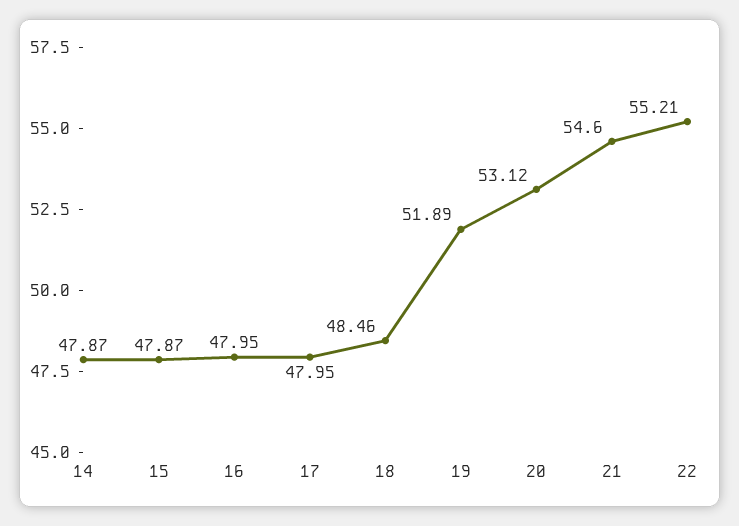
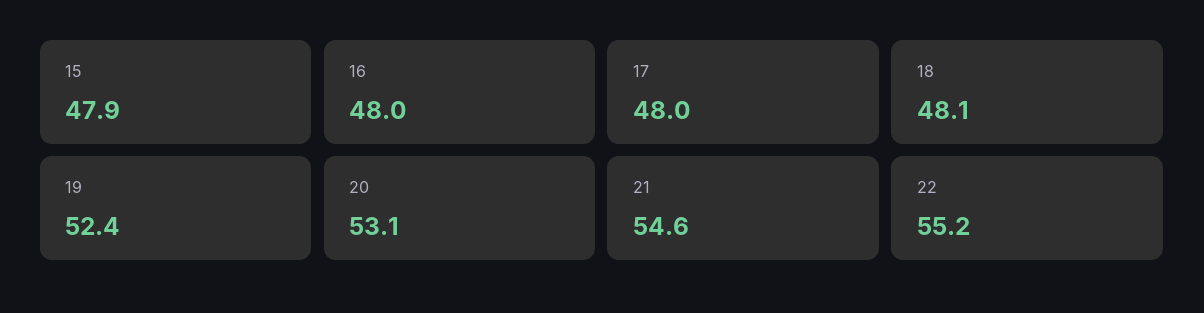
14: 47.87 -> none
18: 48.46 -> 48.1
19: 51.89 -> 52.4

